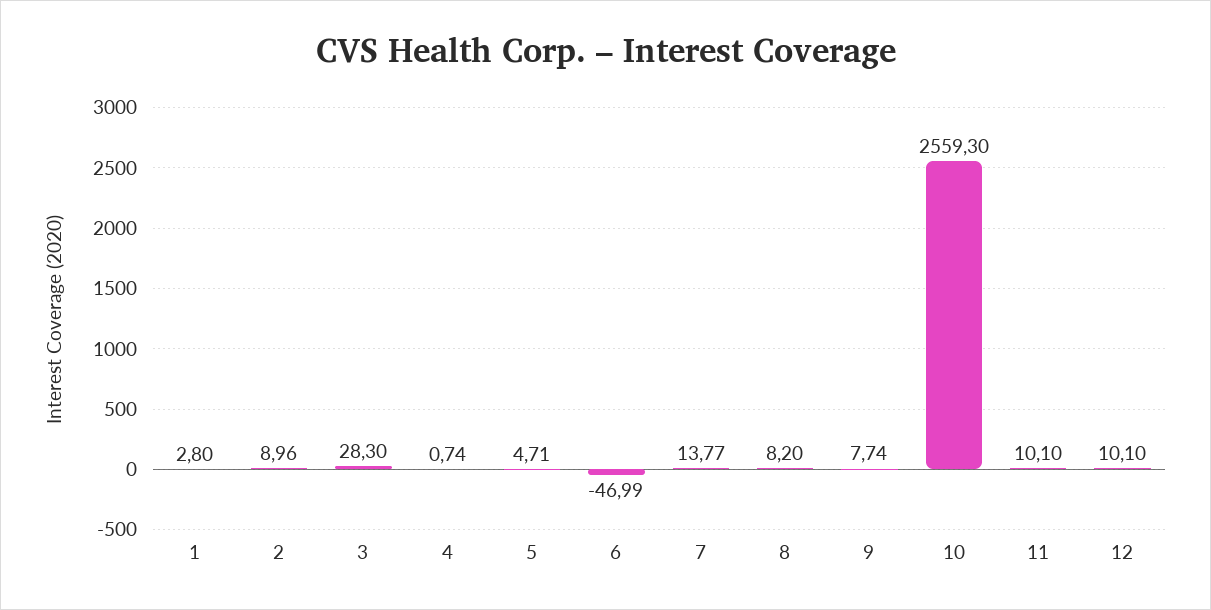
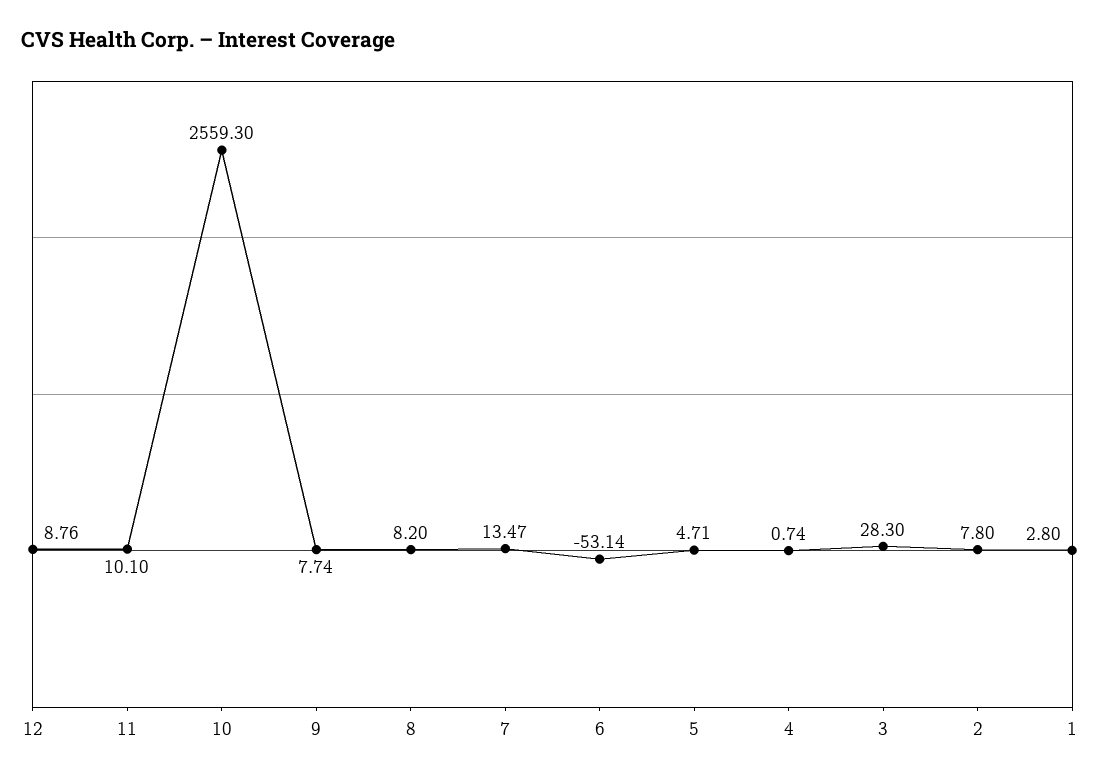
2: 8.96 -> 7.8
6: -46.99 -> -53.14
7: 13.77 -> 13.47
12: 10.1 -> 8.76

